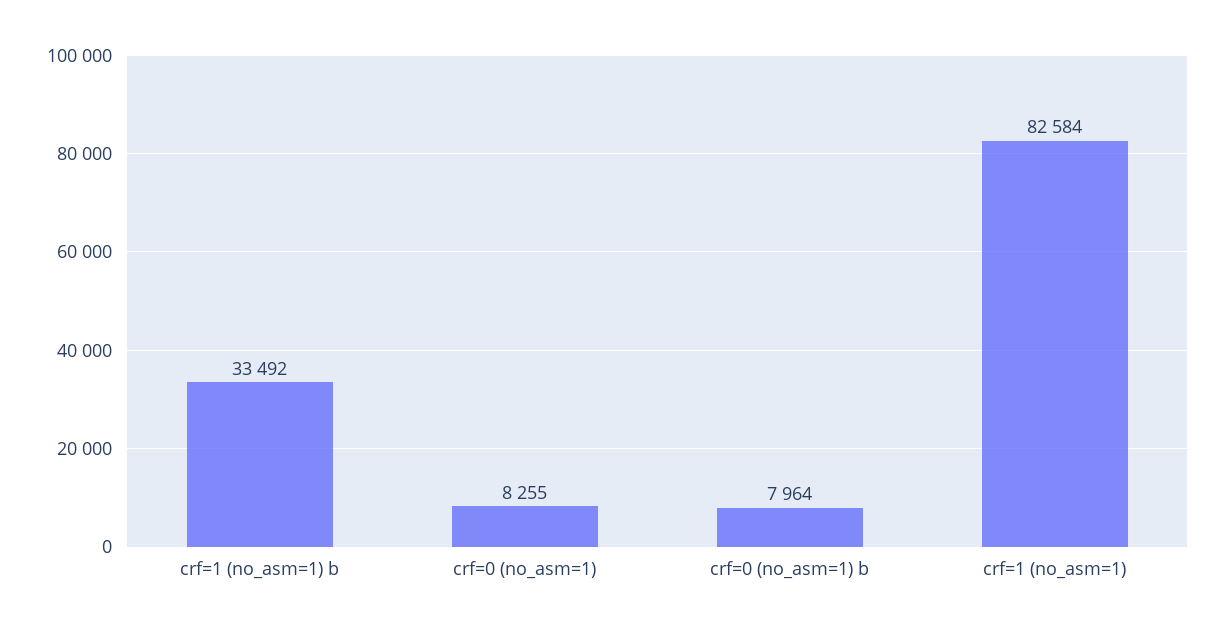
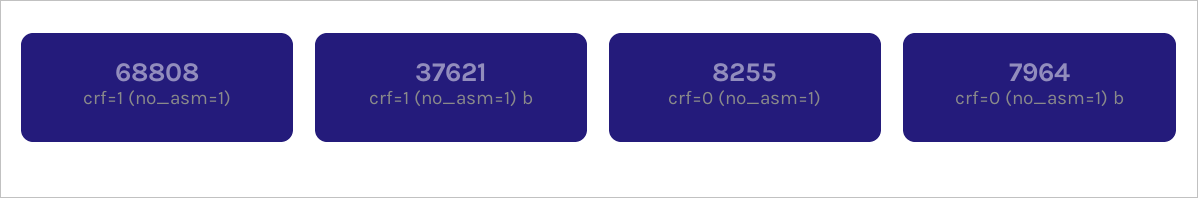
crf=1 (no_asm=1) b: 33492 -> 37621
crf=1 (no_asm=1): 82584 -> 68808

